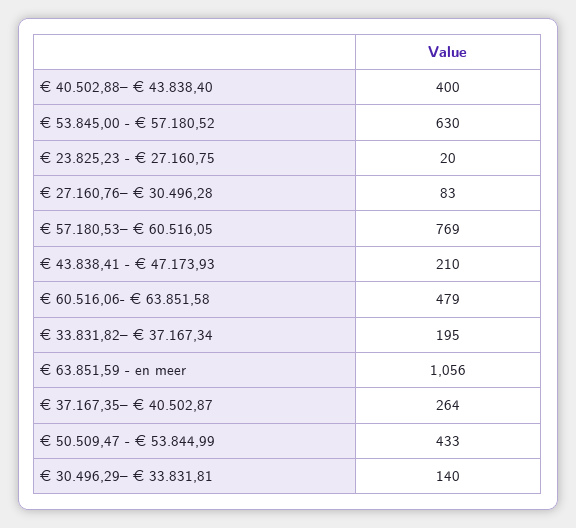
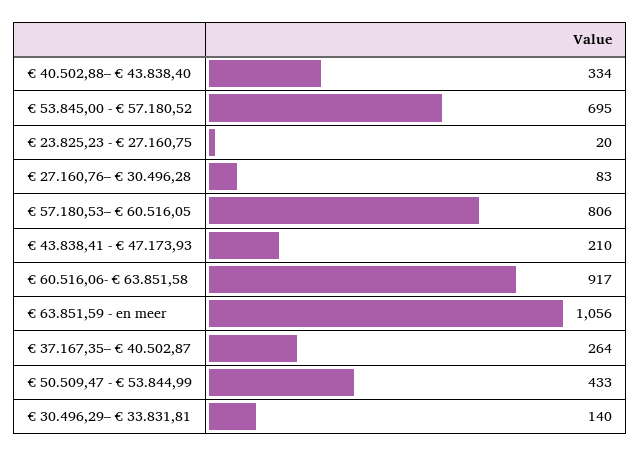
€ 40.502,88– € 43.838,40: 400 -> 334
€ 53.845,00 - € 57.180,52: 630 -> 695
€ 57.180,53– € 60.516,05: 769 -> 806
€ 60.516,06- € 63.851,58: 479 -> 917
€ 33.831,82– € 37.167,34: 195 -> none

